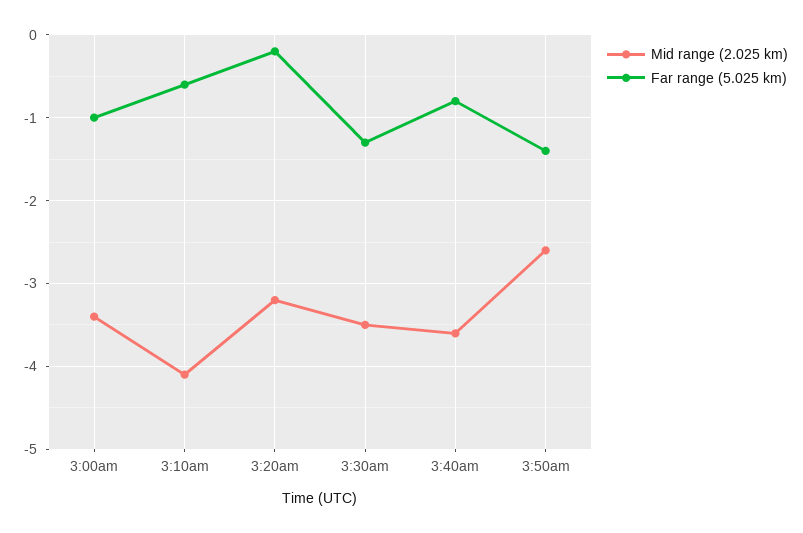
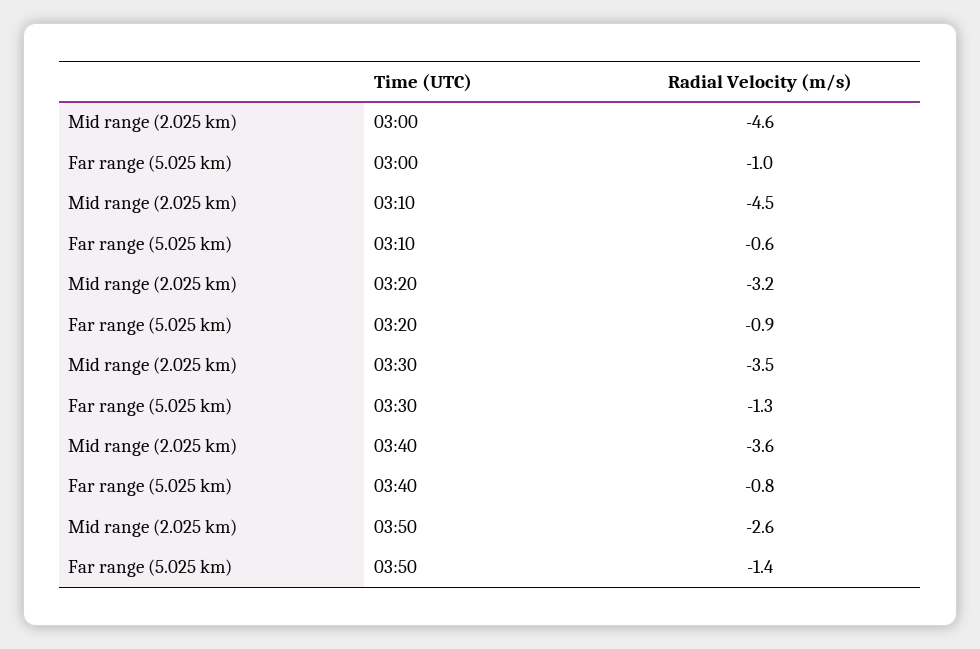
Mid range (2.025 km), 3:00am: -3.4 -> -4.6
Mid range (2.025 km), 3:10am: -4.1 -> -4.5
Far range (5.025 km), 3:20am: -0.2 -> -0.9

